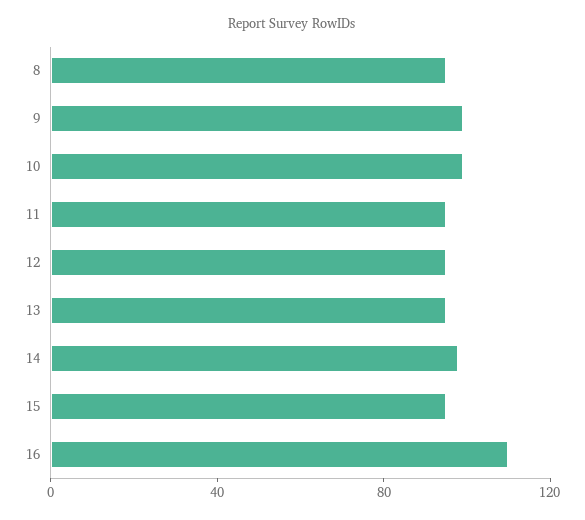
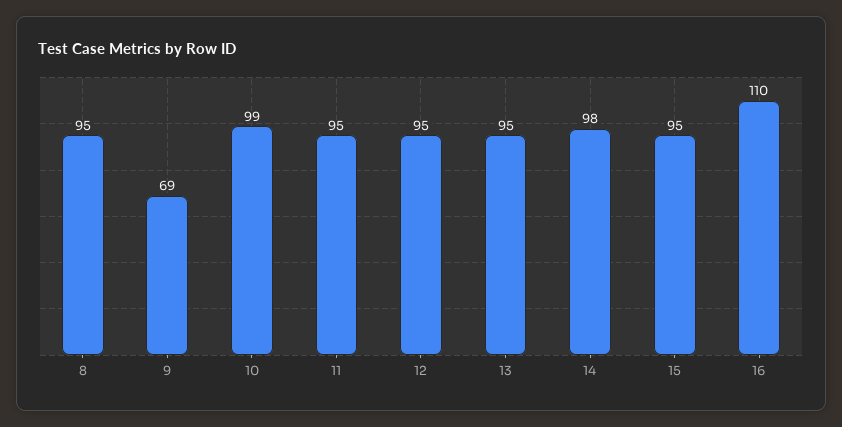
9: 100 -> 69

